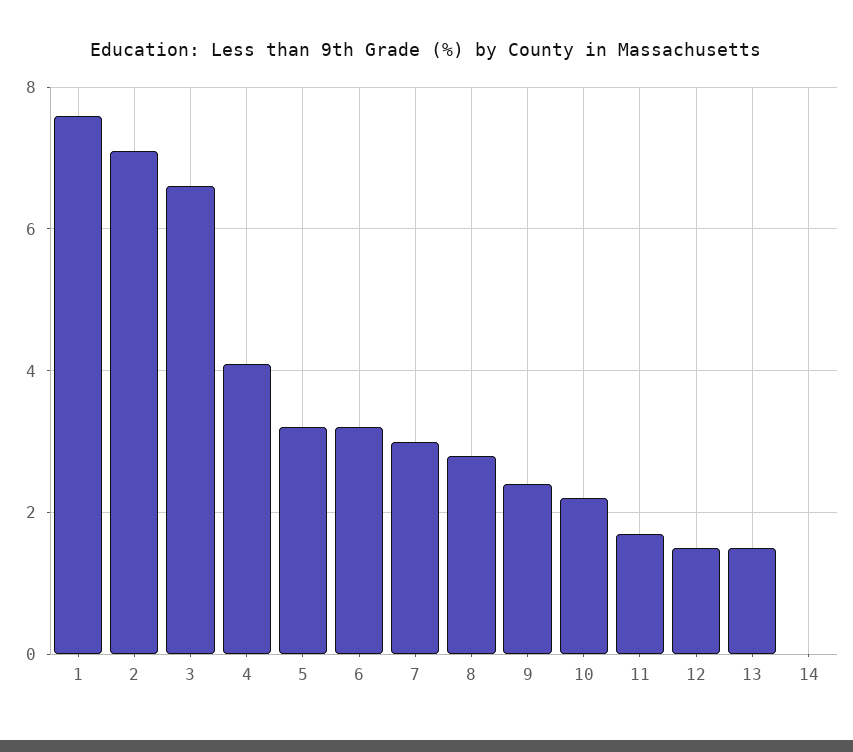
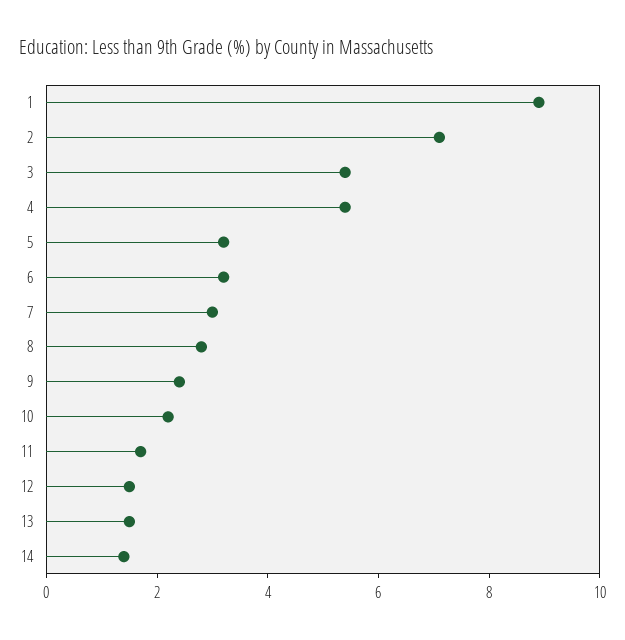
1: 7.5 -> 9
3: 6.5 -> 5.5
4: 4 -> 5.5
14: 0 -> 1.5

